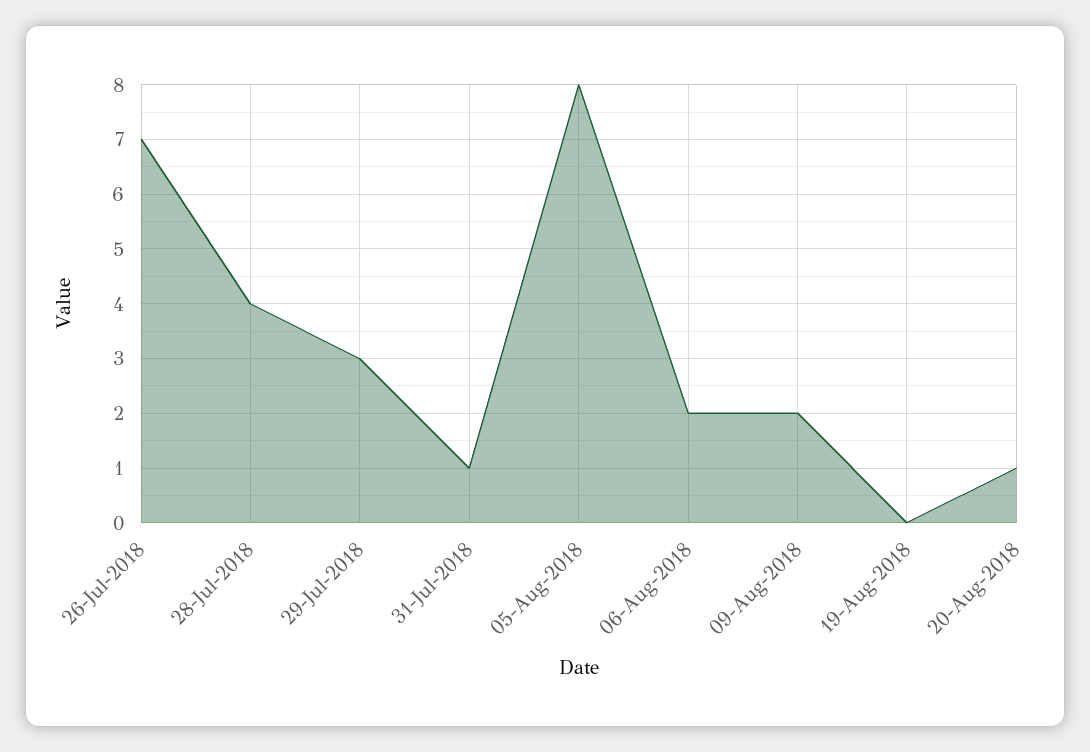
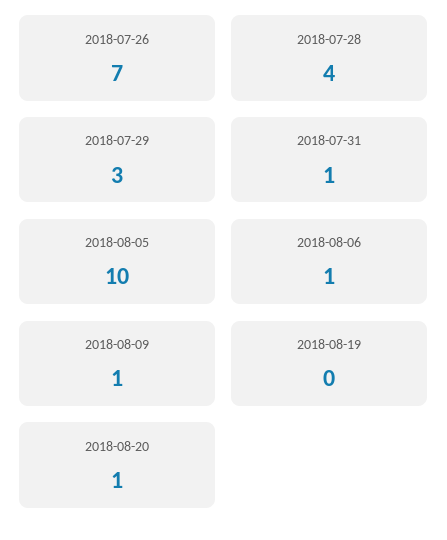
05-Aug-2018: 8 -> 10
06-Aug-2018: 2 -> 1
09-Aug-2018: 2 -> 1

